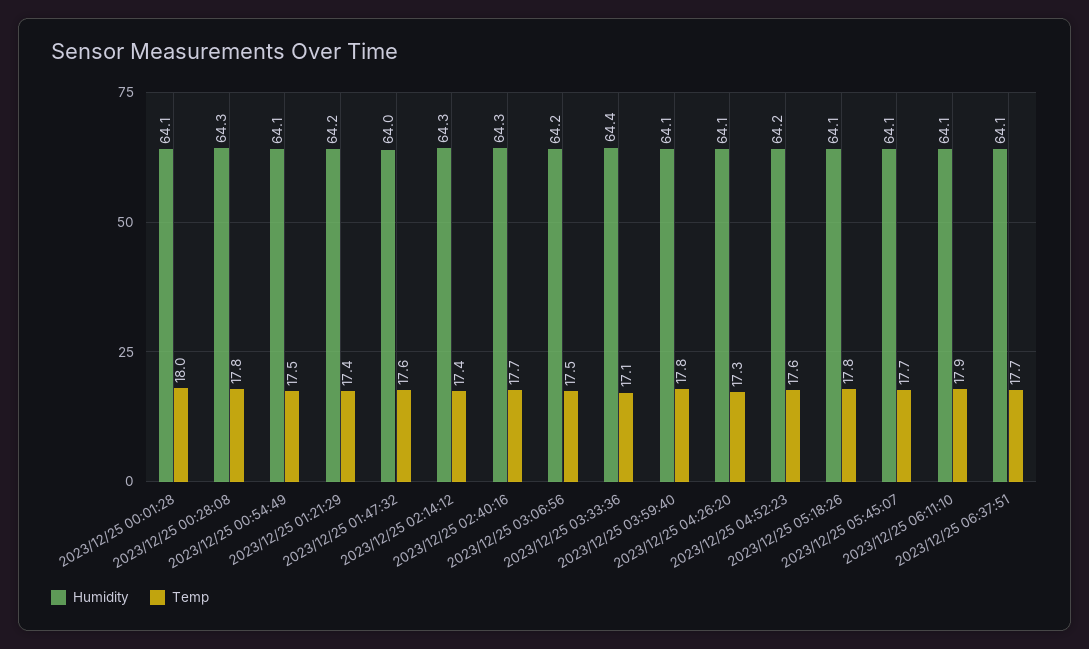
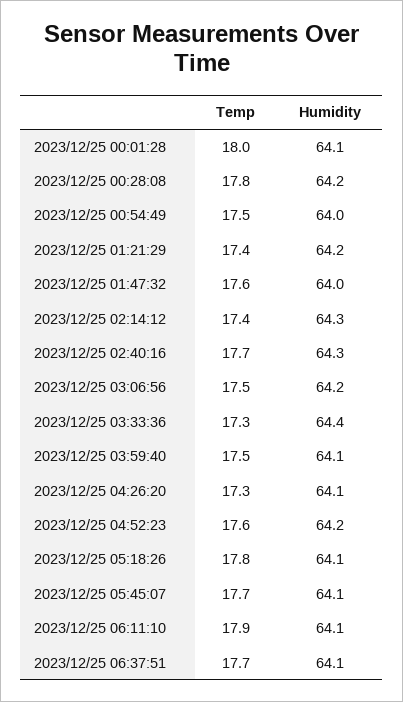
Humidity, 2023/12/25 00:28:08: 64.3 -> 64.2
Humidity, 2023/12/25 00:54:49: 64.1 -> 64
Temp, 2023/12/25 03:33:36: 17.1 -> 17.3
Temp, 2023/12/25 03:59:40: 17.8 -> 17.5

